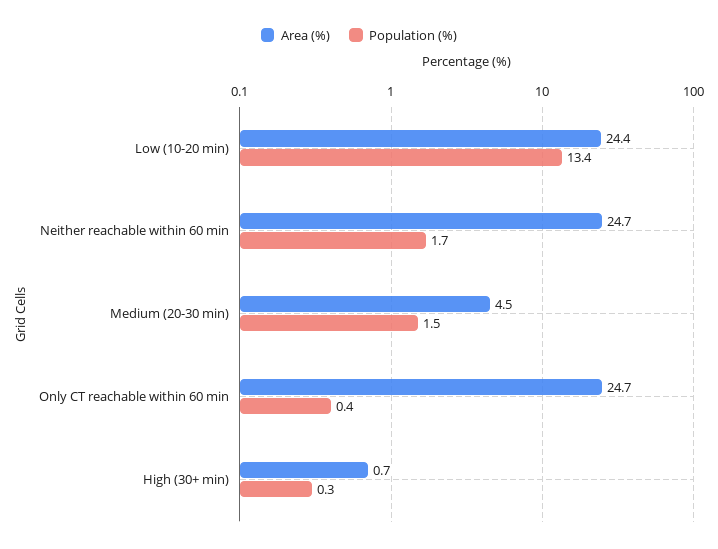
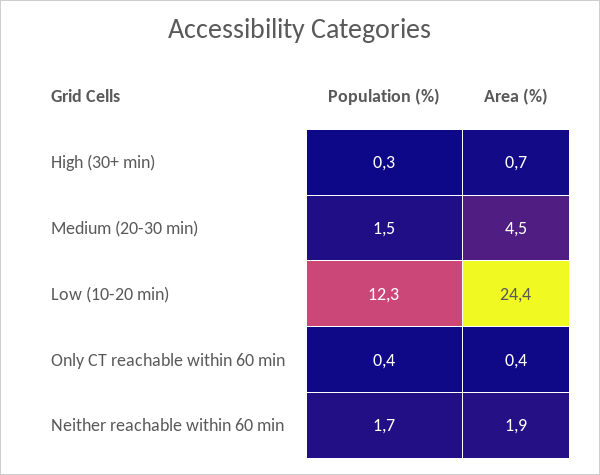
Population (%), Low (10-20 min): 13.4 -> 12.3
Area (%), Neither reachable within 60 min: 24.7 -> 1.9
Area (%), Only CT reachable within 60 min: 24.7 -> 0.4

